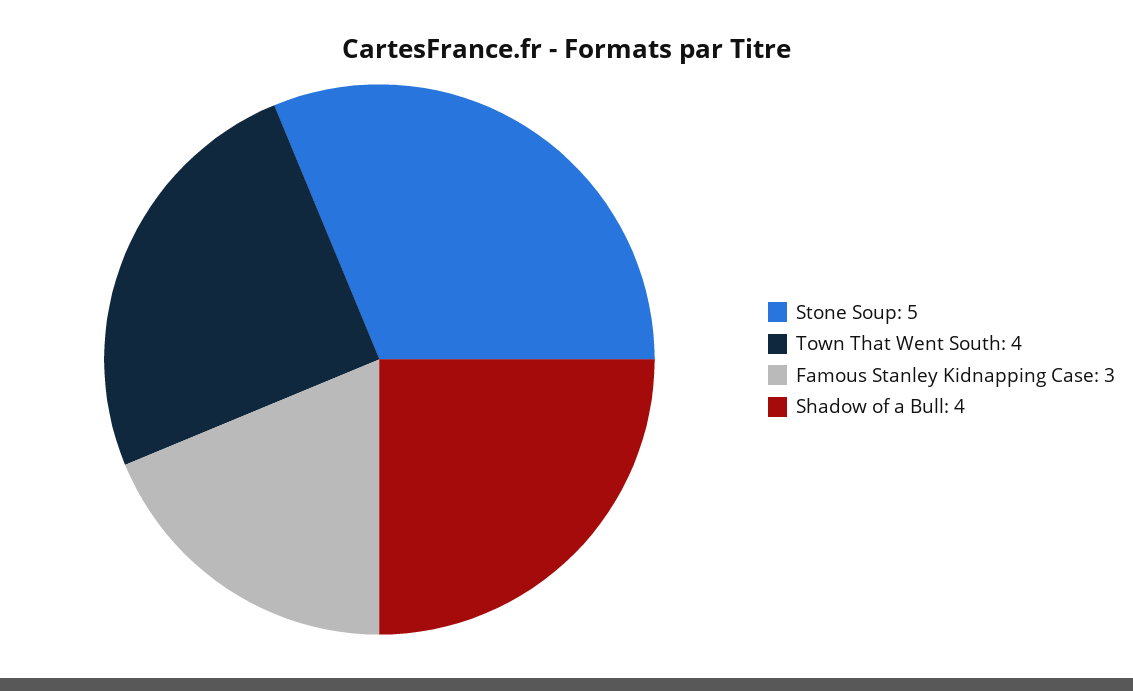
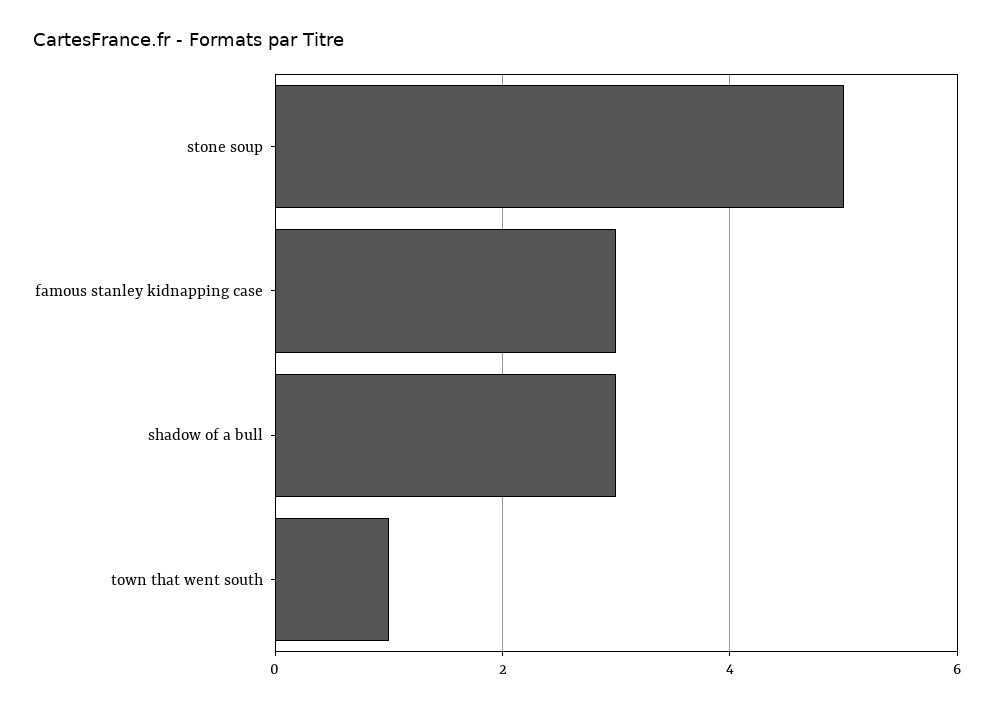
Town That Went South: 4 -> 1
Shadow of a Bull: 4 -> 3

